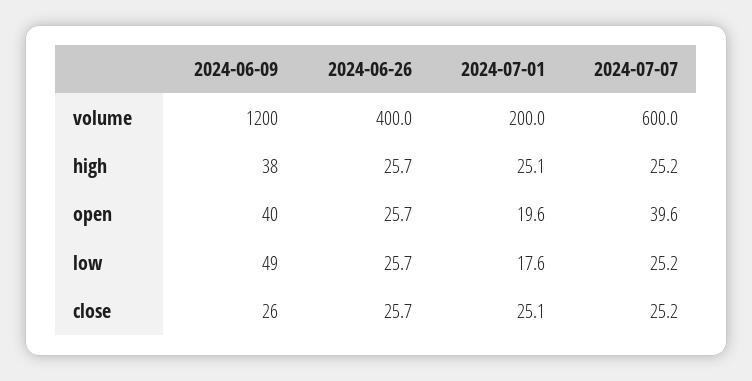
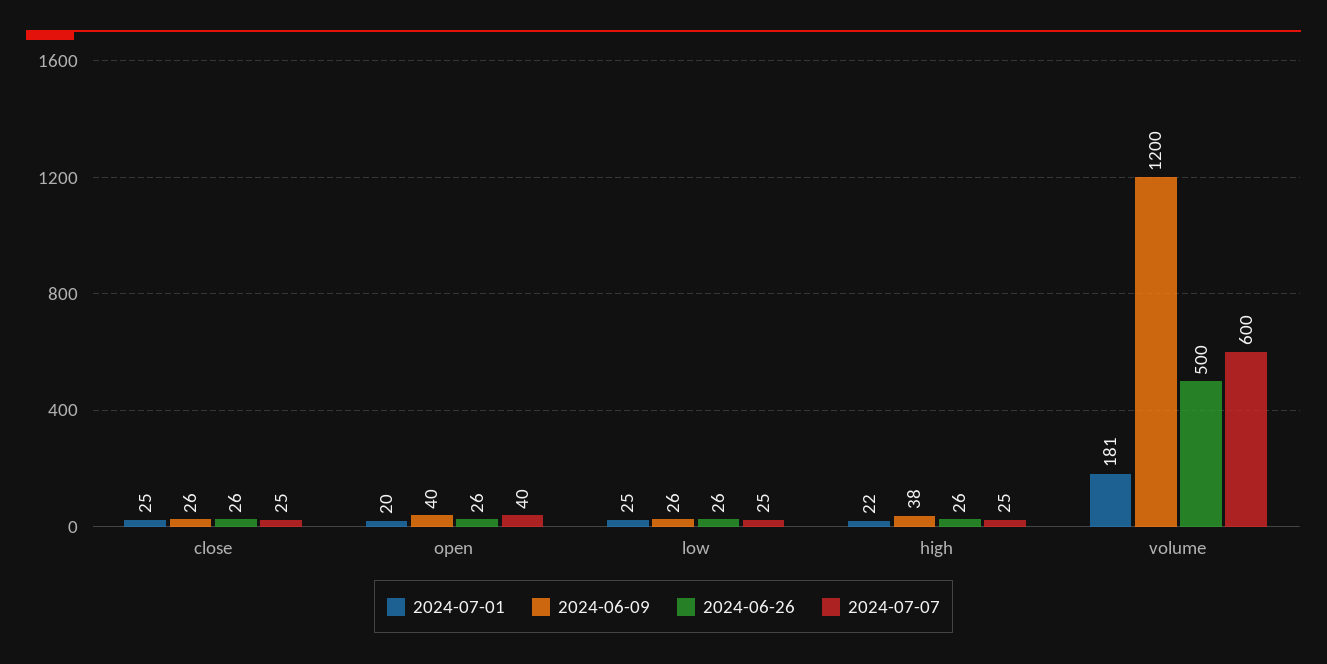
2024-06-26, volume: 400 -> 500
2024-07-01, volume: 200 -> 181
2024-07-01, high: 25.1 -> 22
2024-06-09, low: 49 -> 26
2024-07-01, low: 17.6 -> 25

